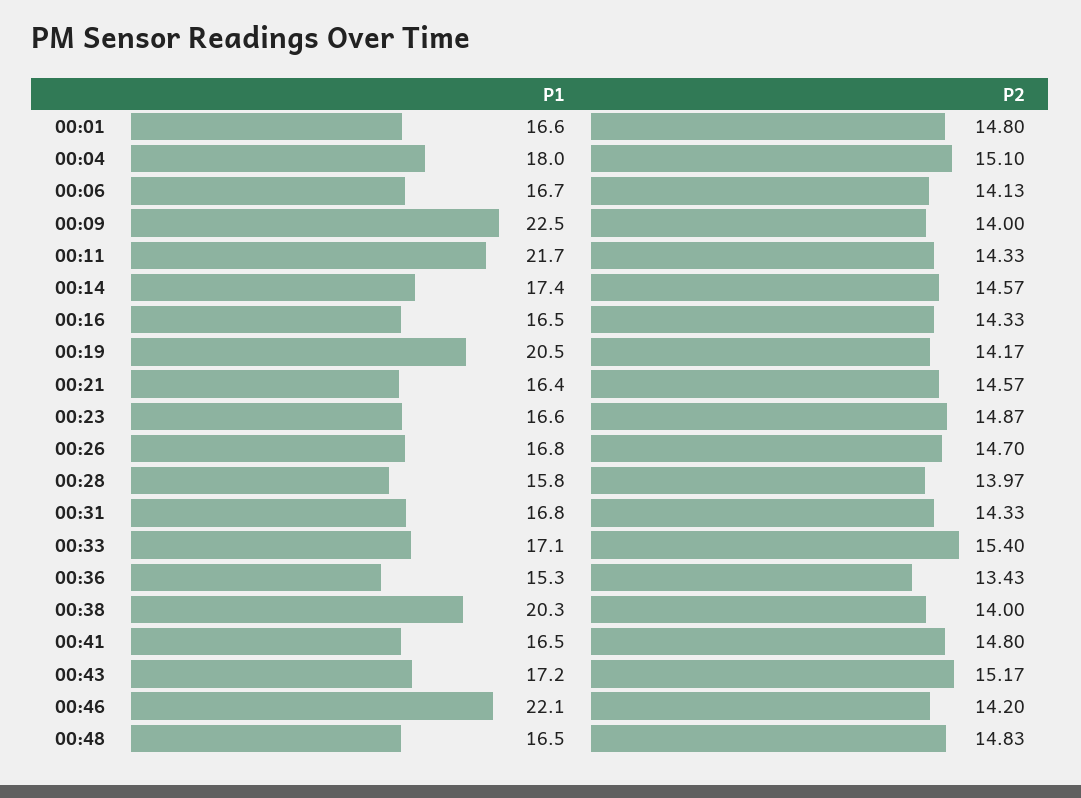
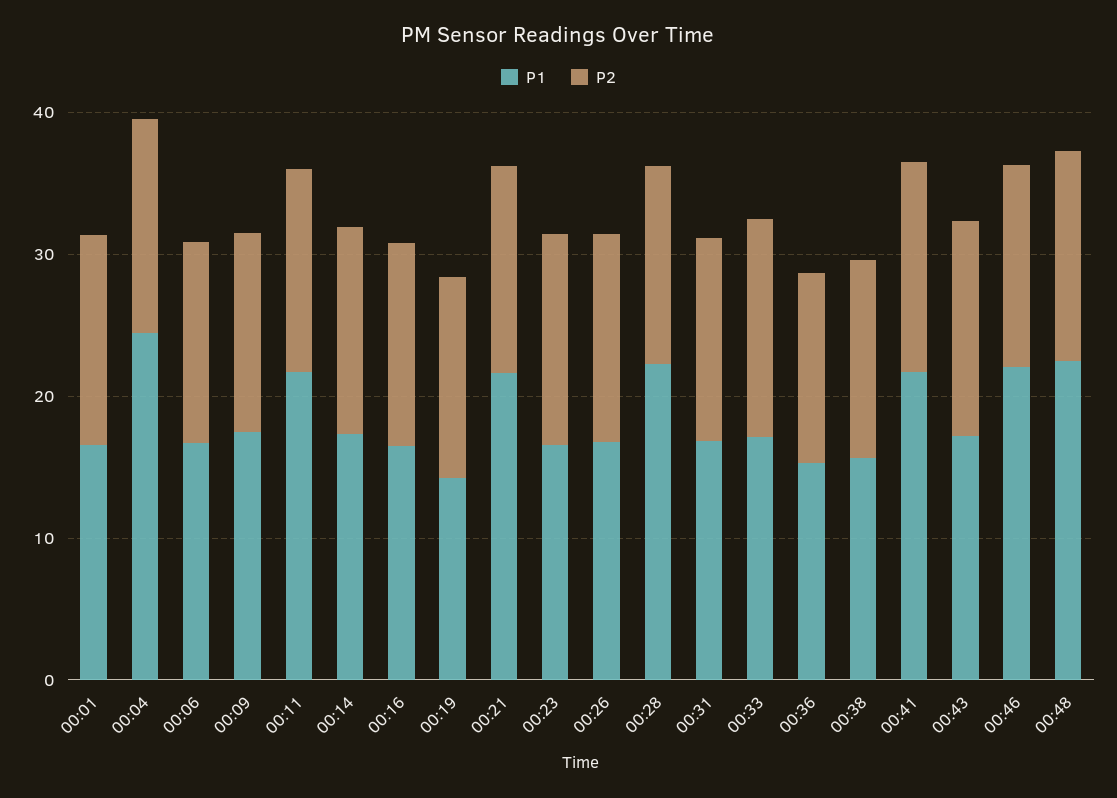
P1, 00:04: 18 -> 24
P1, 00:09: 22.5 -> 18
P1, 00:19: 20.5 -> 14
P1, 00:21: 16.4 -> 22
P1, 00:28: 15.8 -> 22
P1, 00:38: 20.3 -> 16
P1, 00:41: 16.5 -> 22
P1, 00:48: 16.5 -> 22

